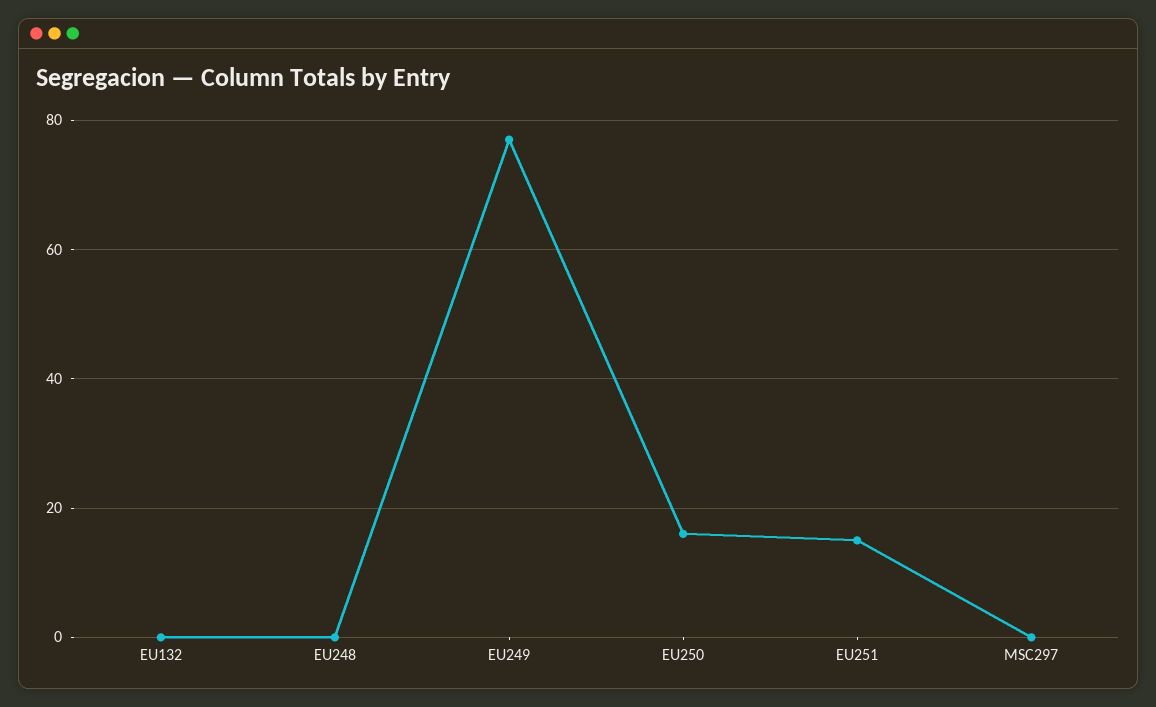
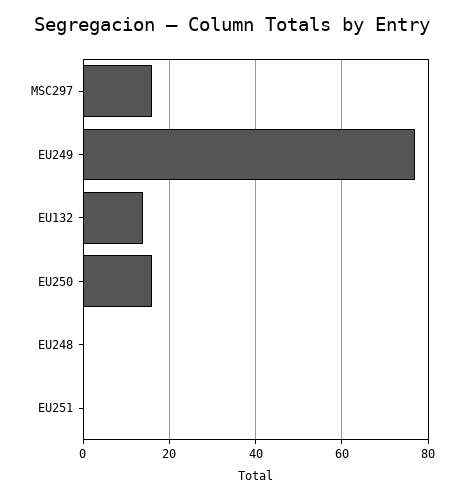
EU132: 0 -> 15
EU251: 15 -> 0
MSC297: 0 -> 15

